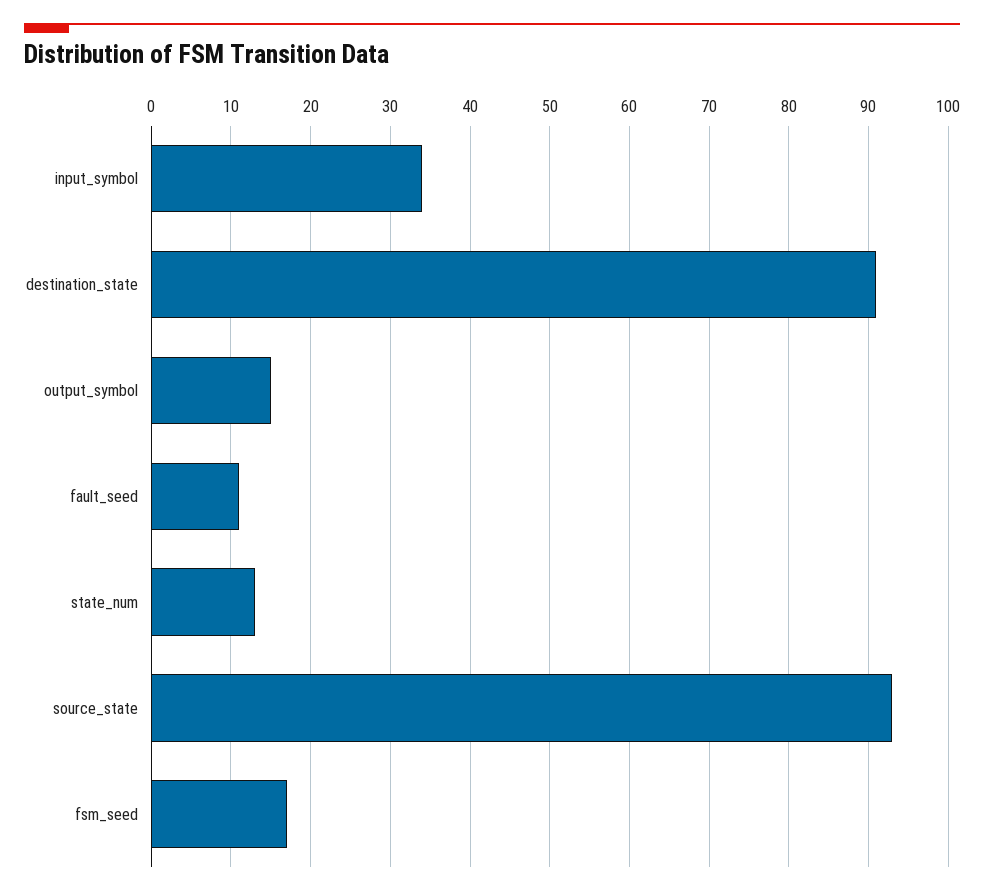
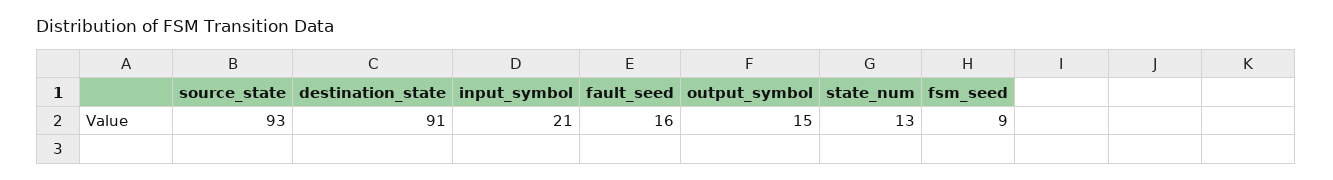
input_symbol: 34 -> 21
fault_seed: 11 -> 16
fsm_seed: 17 -> 9

